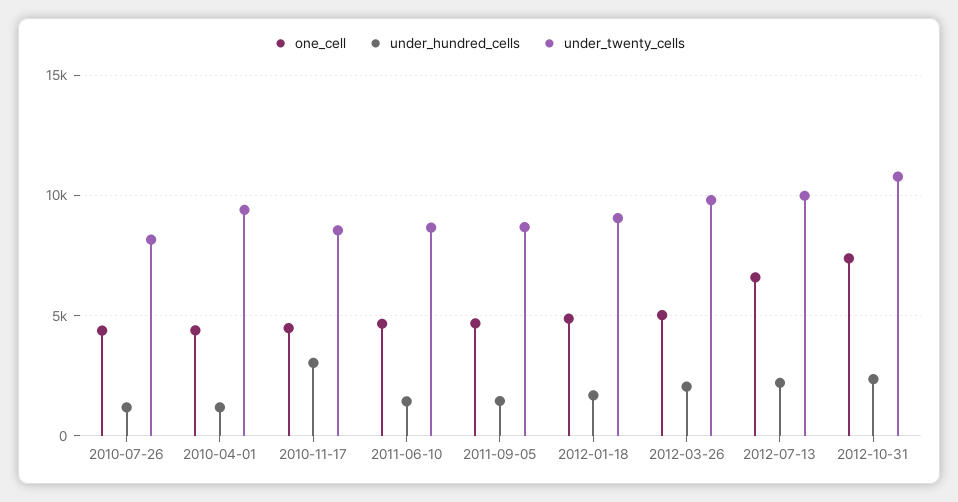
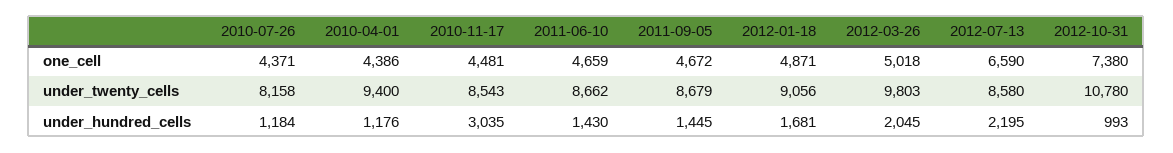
under_twenty_cells, 2012-07-13: 10000 -> 8580
under_hundred_cells, 2012-10-31: 2500 -> 993

